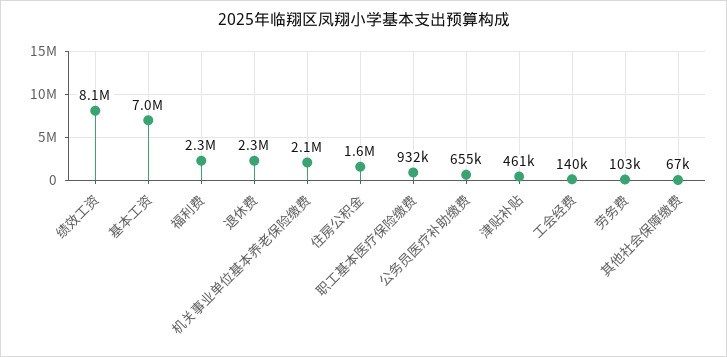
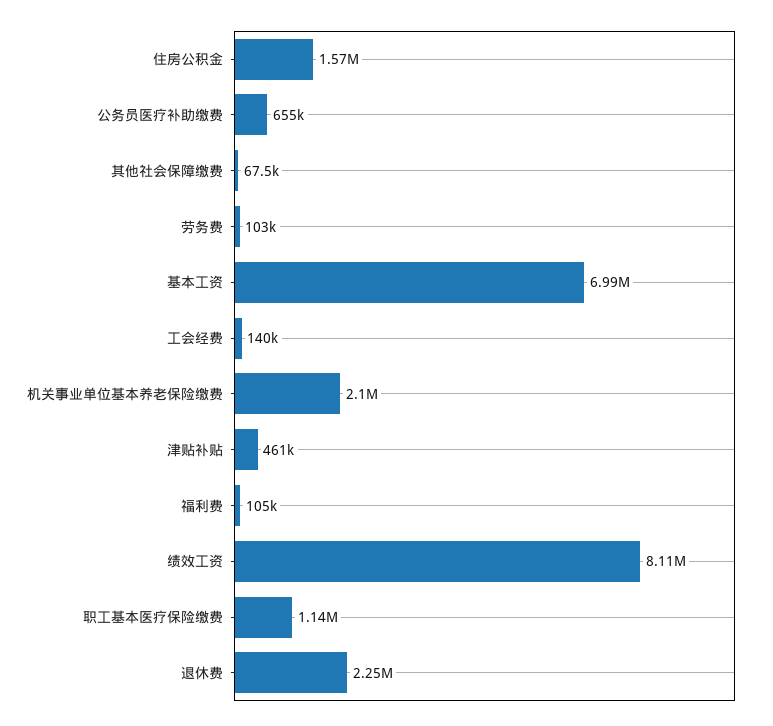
福利费: 2300000 -> 105000
职工基本医疗保险缴费: 932000 -> 1140000

